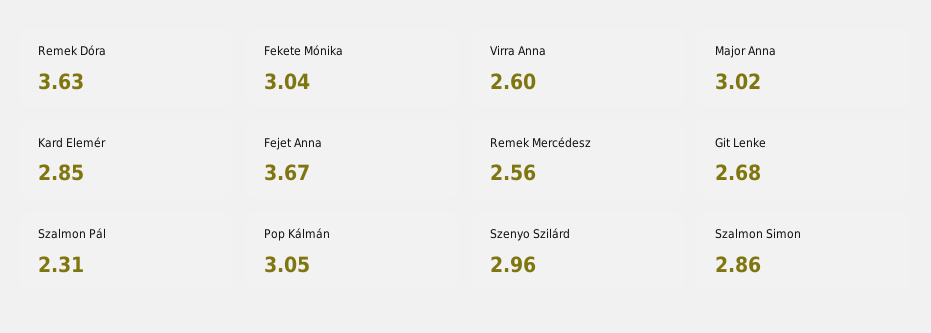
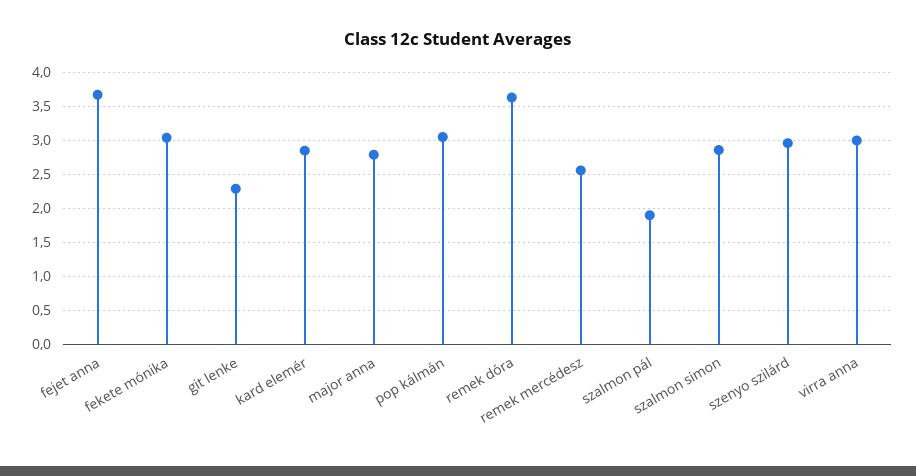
Virra Anna: 2.6 -> 3
Major Anna: 3.02 -> 2.8
Git Lenke: 2.68 -> 2.3
Szalmon Pál: 2.31 -> 1.9

